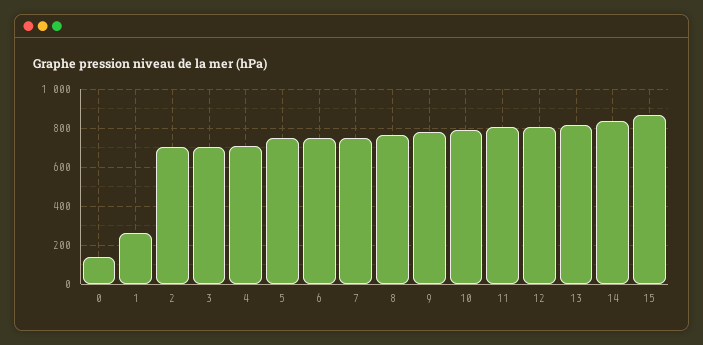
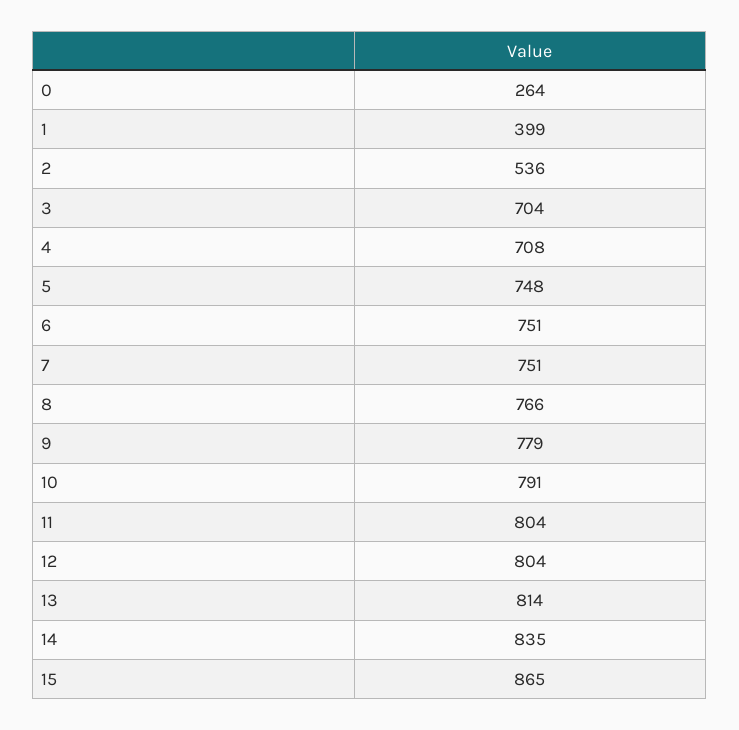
0: 150 -> 264
1: 250 -> 399
2: 700 -> 536

